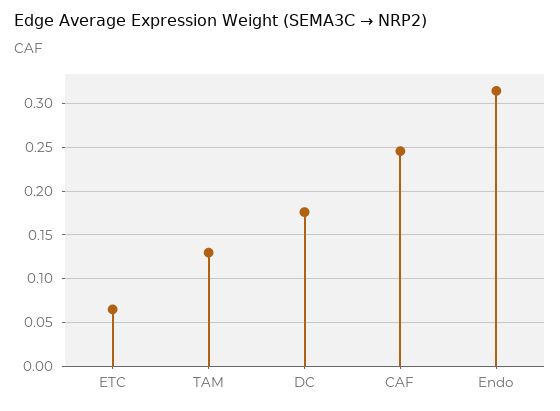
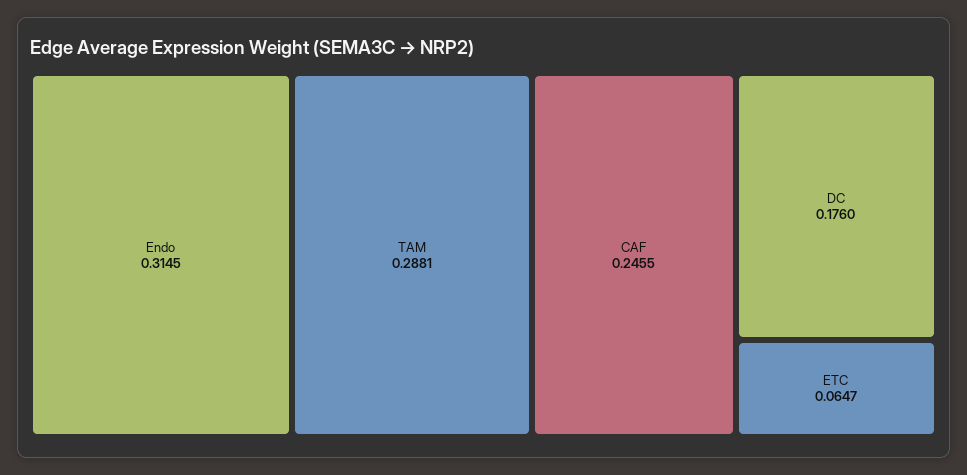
TAM: 0.13 -> 0.2881

